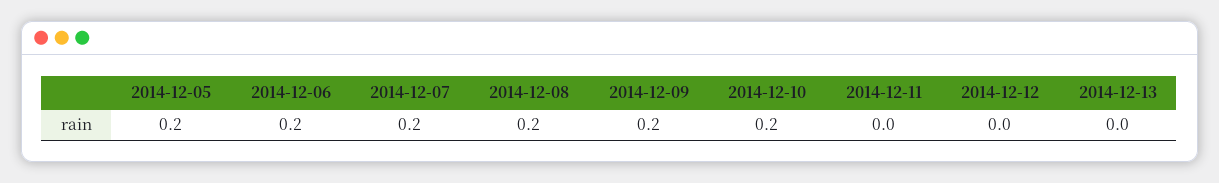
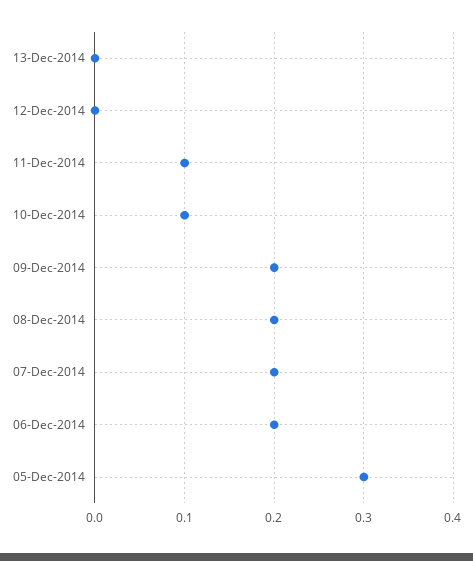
2014-12-05: 0.2 -> 0.3
2014-12-10: 0.2 -> 0.1
2014-12-11: 0 -> 0.1

